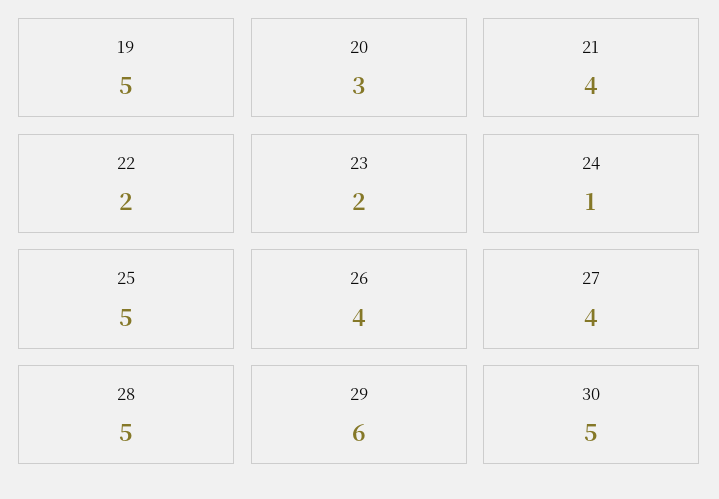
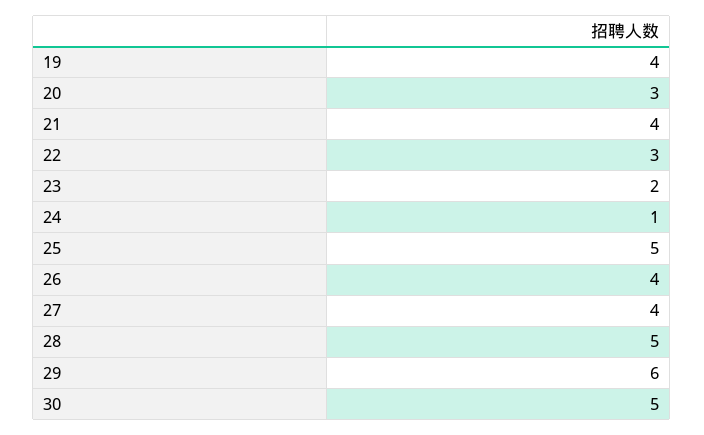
19: 5 -> 4
22: 2 -> 3

